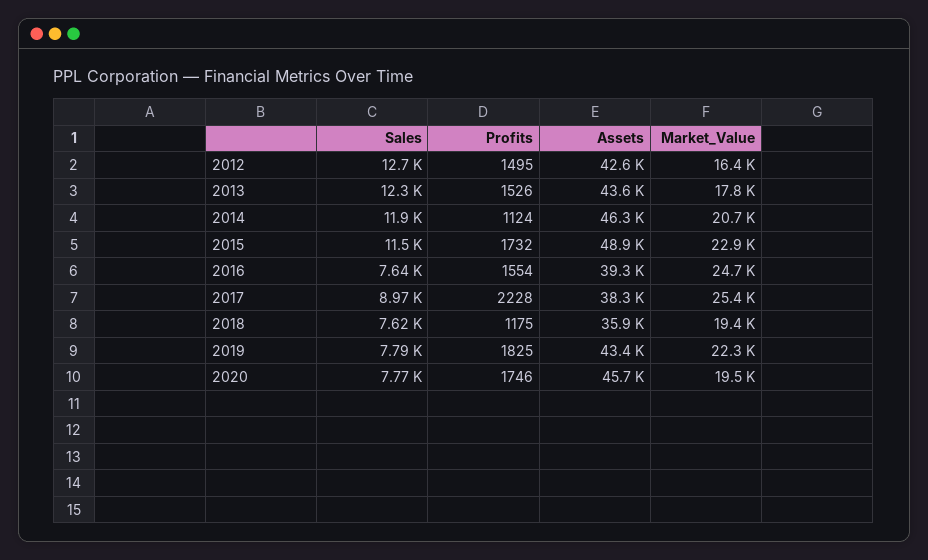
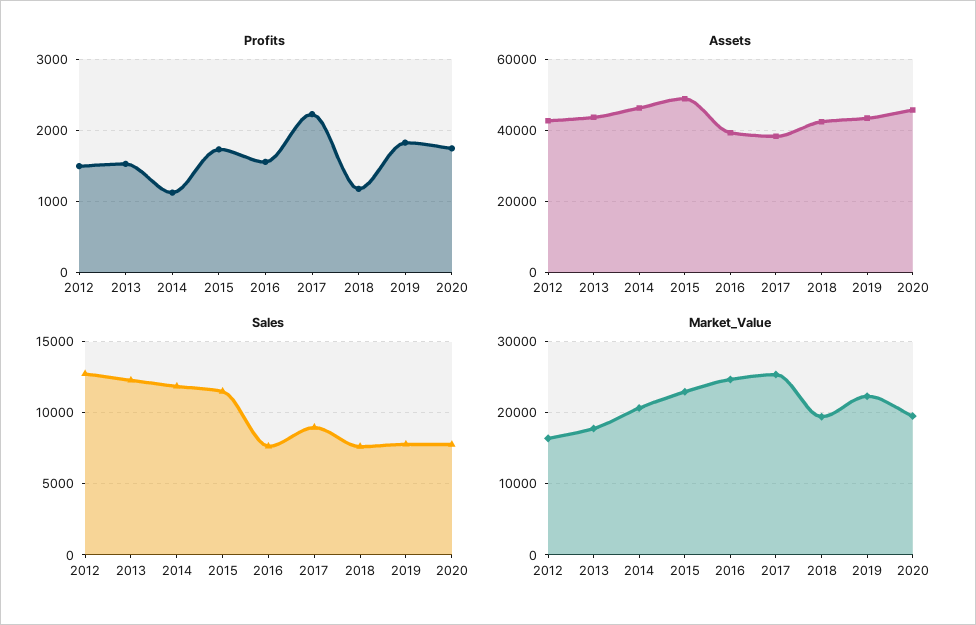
Assets, 2018: 35900 -> 42000

